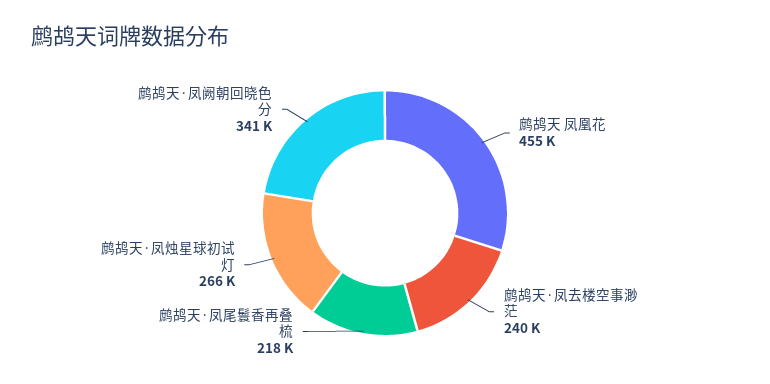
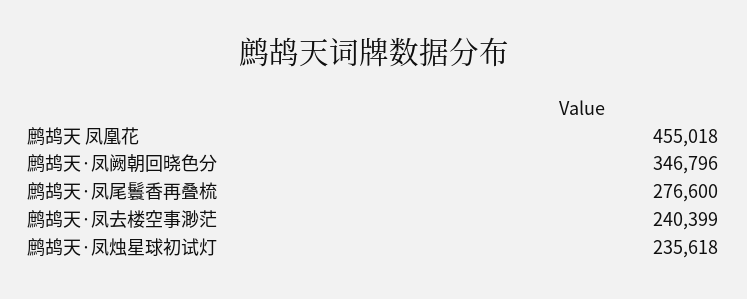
鹧鸪天·凤尾鬟香再叠梳: 218000 -> 276600
鹧鸪天·凤烛星球初试灯: 266000 -> 235618
鹧鸪天·凤阙朝回晓色分: 341000 -> 346796

